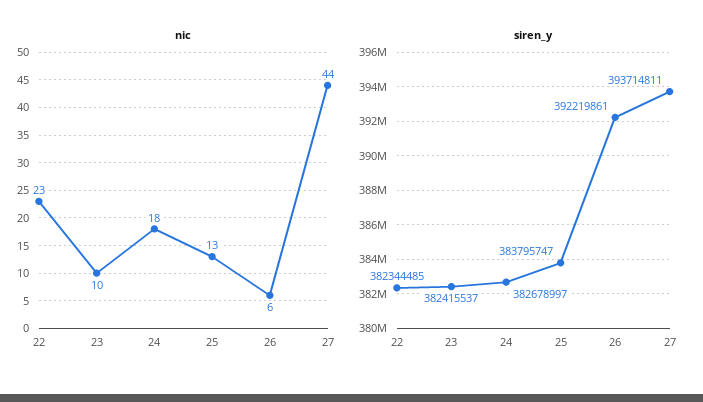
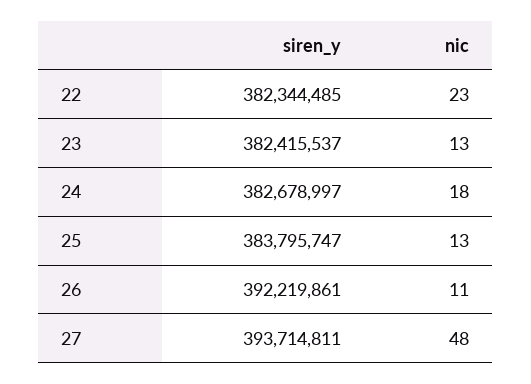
nic, 23: 10 -> 13
nic, 26: 6 -> 11
nic, 27: 44 -> 48

